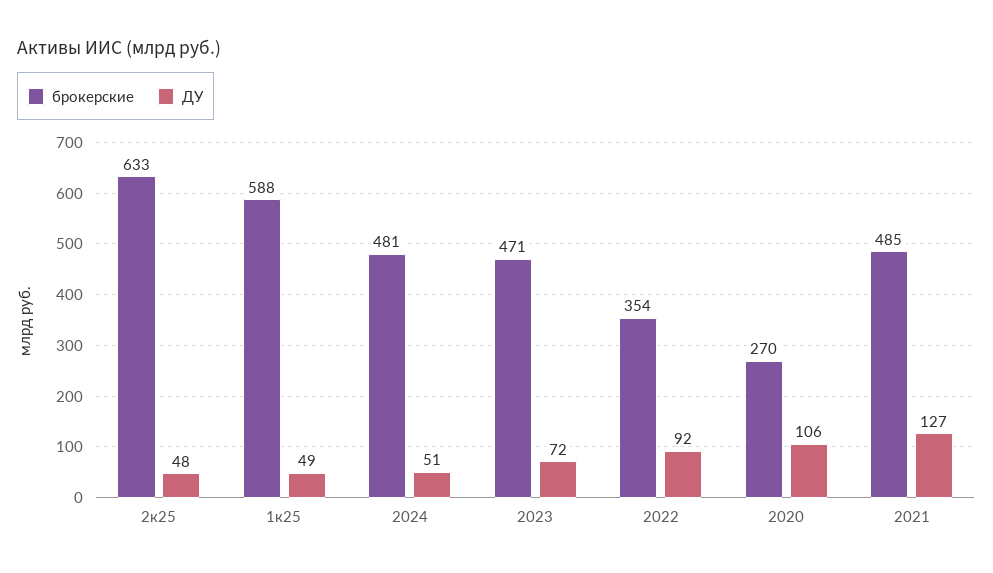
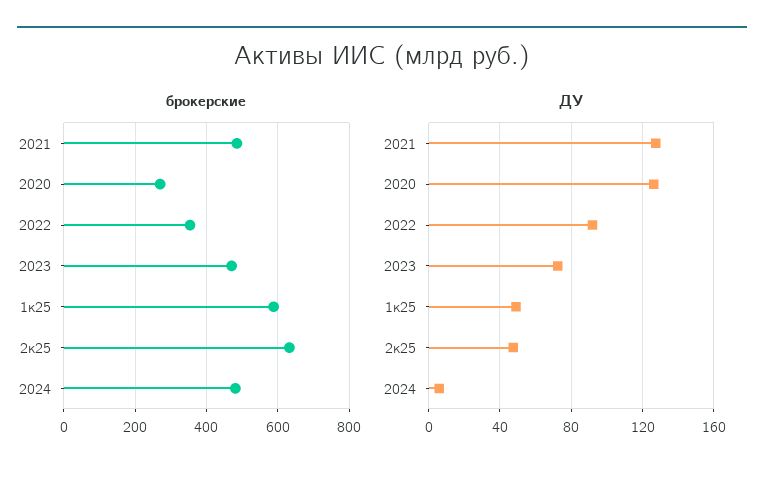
ДУ, 2024: 51 -> 5
ДУ, 2020: 106 -> 125

